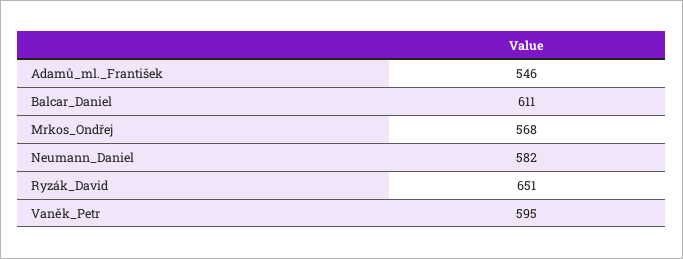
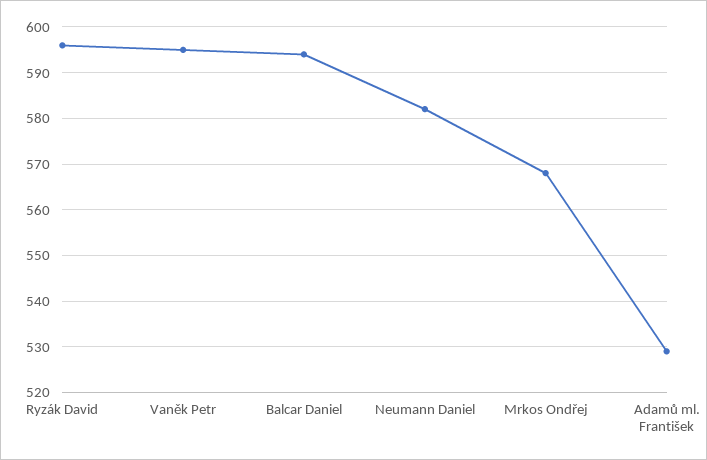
Adamů_ml._František: 546 -> 530
Balcar_Daniel: 611 -> 595
Ryzák_David: 651 -> 595

